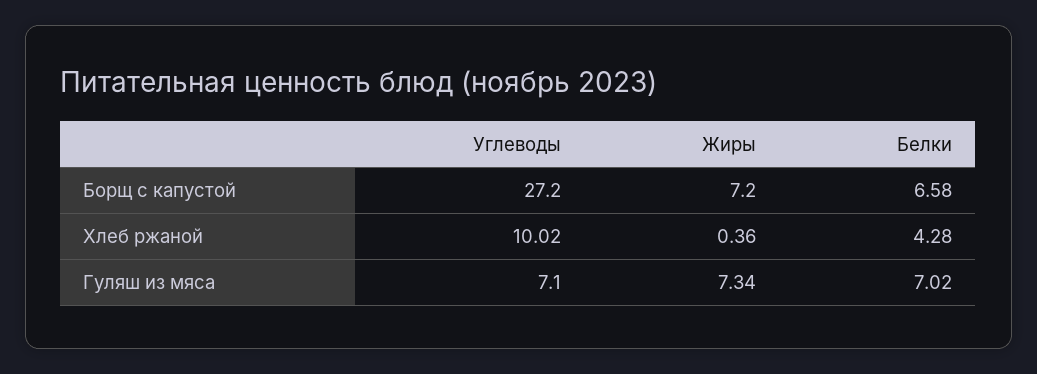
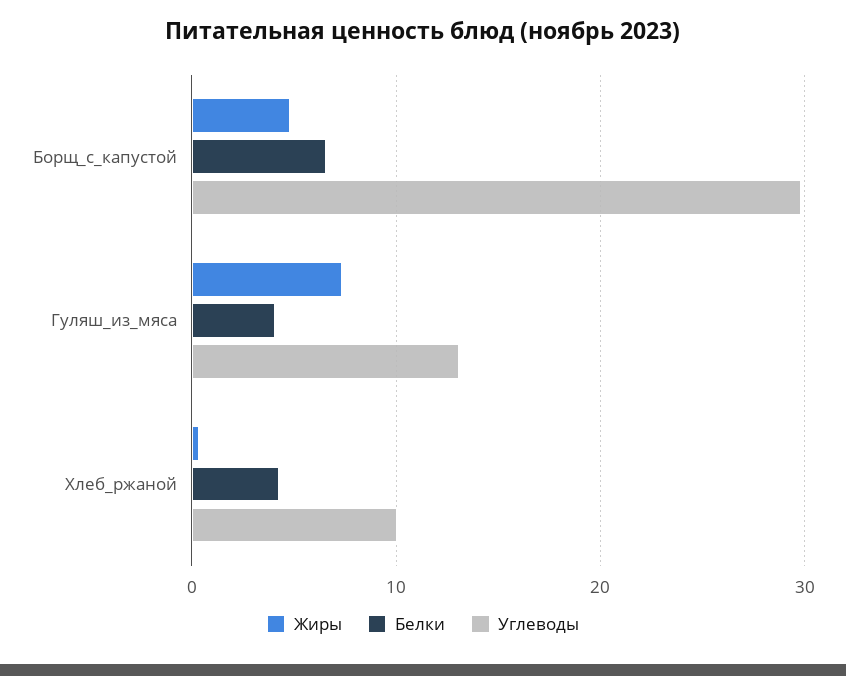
Углеводы, Борщ с капустой: 27.2 -> 30
Жиры, Борщ с капустой: 7.2 -> 5
Углеводы, Гуляш из мяса: 7.1 -> 13
Белки, Гуляш из мяса: 7.02 -> 4

